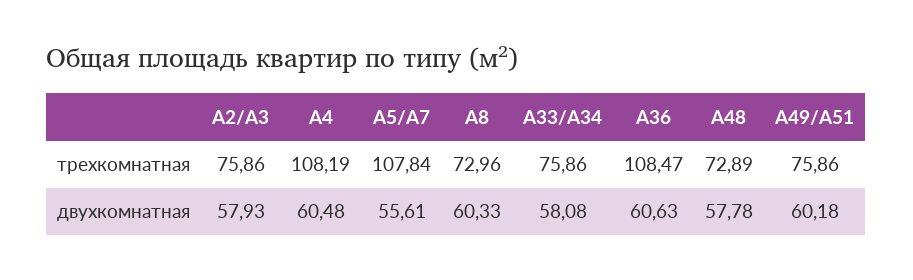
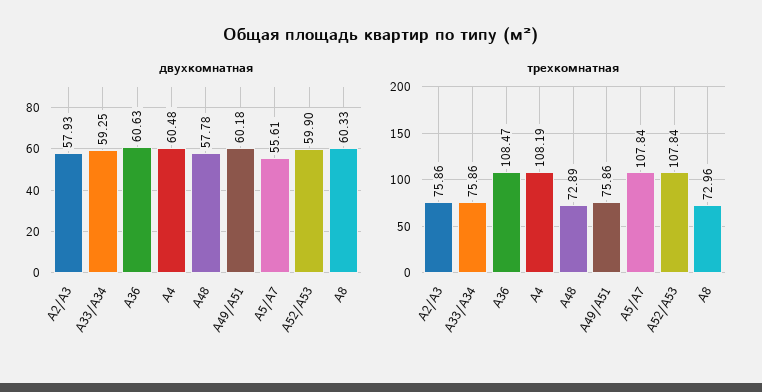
двухкомнатная, А33/А34: 58.08 -> 59.25
двухкомнатная, А52/А53: none -> 59.9
трехкомнатная, А52/А53: none -> 107.84

